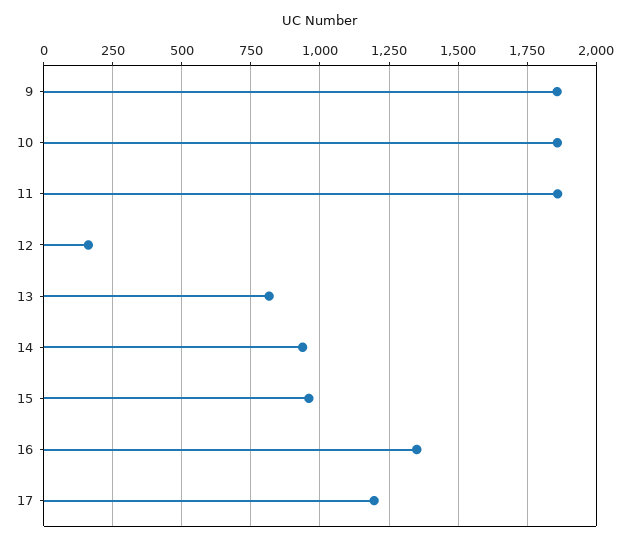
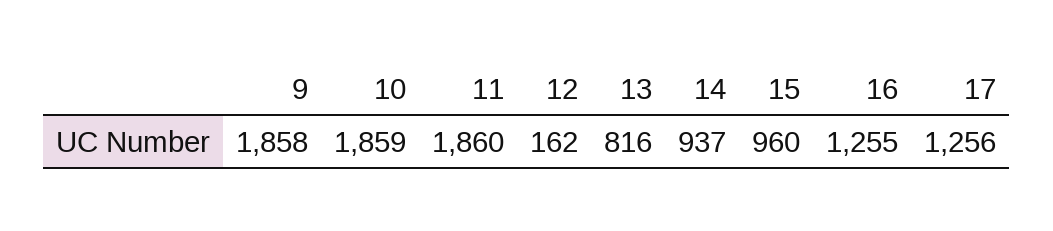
16: 1350 -> 1255
17: 1200 -> 1256

